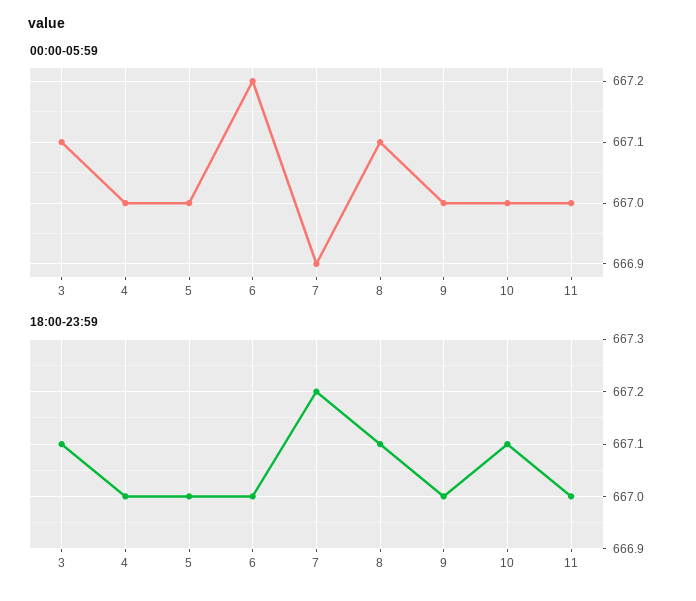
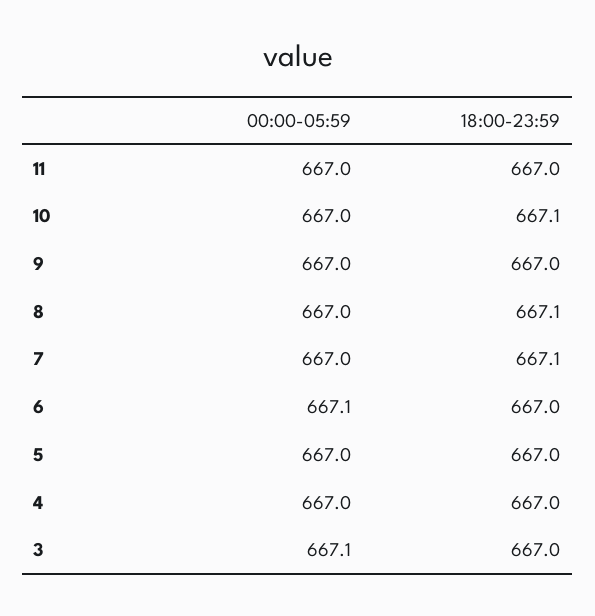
00:00-05:59, 6: 667.2 -> 667.1
00:00-05:59, 7: 666.9 -> 667
00:00-05:59, 8: 667.1 -> 667
18:00-23:59, 3: 667.1 -> 667
18:00-23:59, 7: 667.2 -> 667.1

